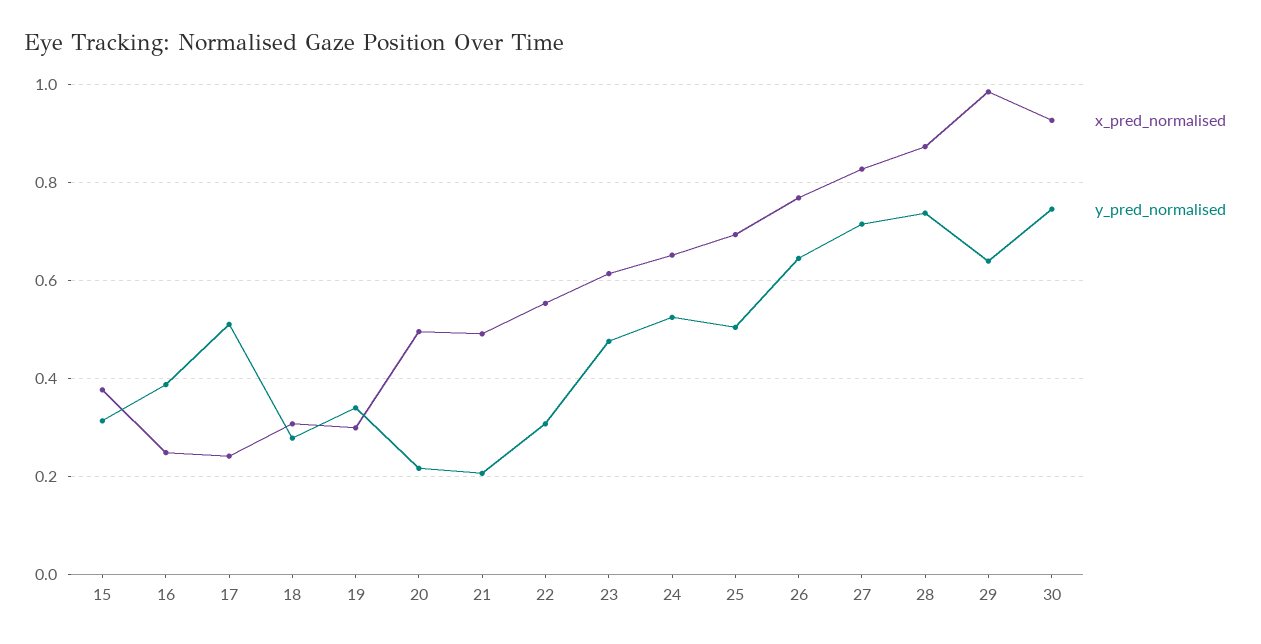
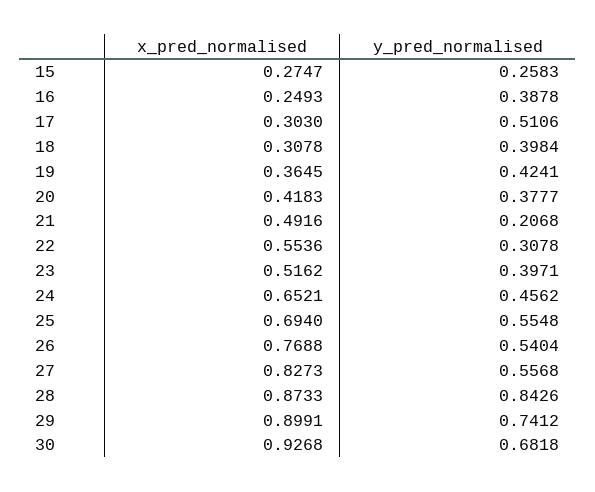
x_pred_normalised, 15: 0.38 -> 0.2747
y_pred_normalised, 15: 0.32 -> 0.2583
x_pred_normalised, 17: 0.24 -> 0.303
y_pred_normalised, 18: 0.28 -> 0.3984
x_pred_normalised, 19: 0.3 -> 0.3645
y_pred_normalised, 19: 0.34 -> 0.4241
x_pred_normalised, 20: 0.5 -> 0.4183
y_pred_normalised, 20: 0.22 -> 0.3777
x_pred_normalised, 23: 0.62 -> 0.5162
y_pred_normalised, 23: 0.48 -> 0.3971
y_pred_normalised, 24: 0.52 -> 0.4562
y_pred_normalised, 25: 0.5 -> 0.5548
y_pred_normalised, 26: 0.64 -> 0.5404
y_pred_normalised, 27: 0.72 -> 0.5568
y_pred_normalised, 28: 0.74 -> 0.8426
x_pred_normalised, 29: 0.98 -> 0.8991
y_pred_normalised, 29: 0.64 -> 0.7412
y_pred_normalised, 30: 0.74 -> 0.6818

